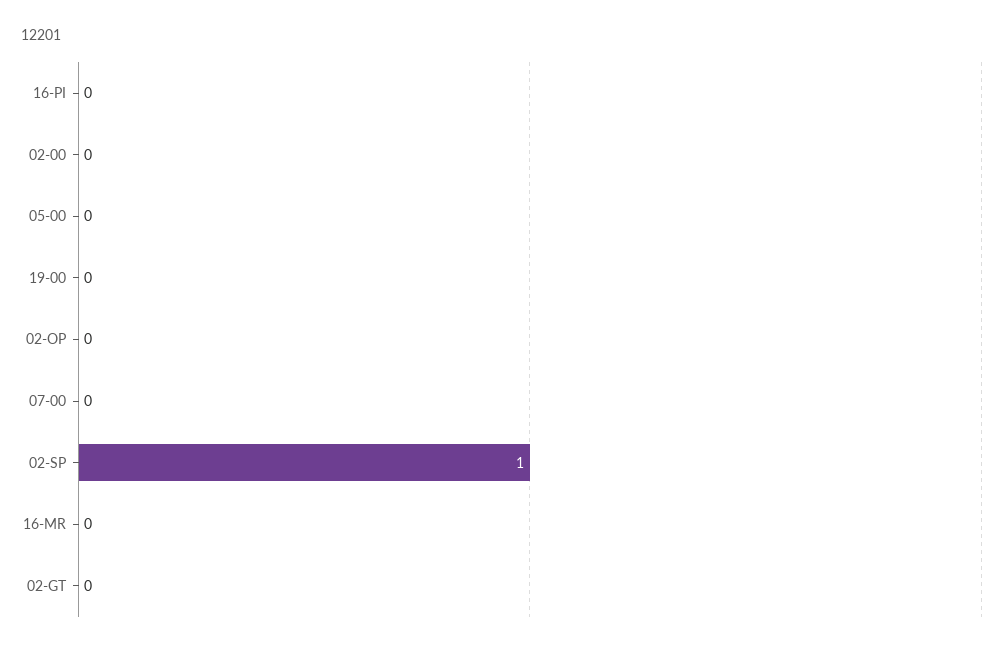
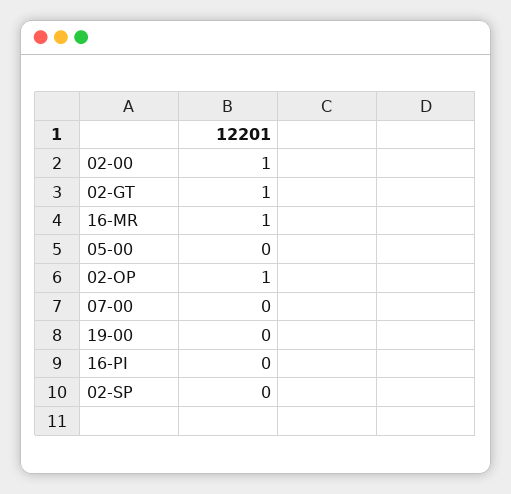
02-00: 0 -> 1
02-OP: 0 -> 1
02-SP: 1 -> 0
16-MR: 0 -> 1
02-GT: 0 -> 1

